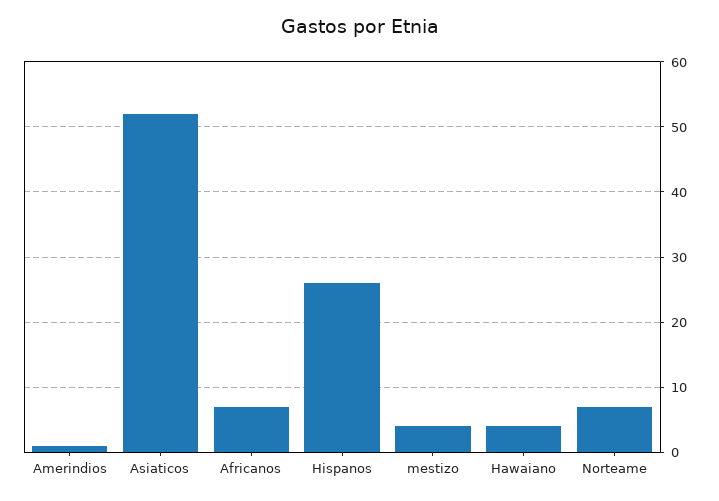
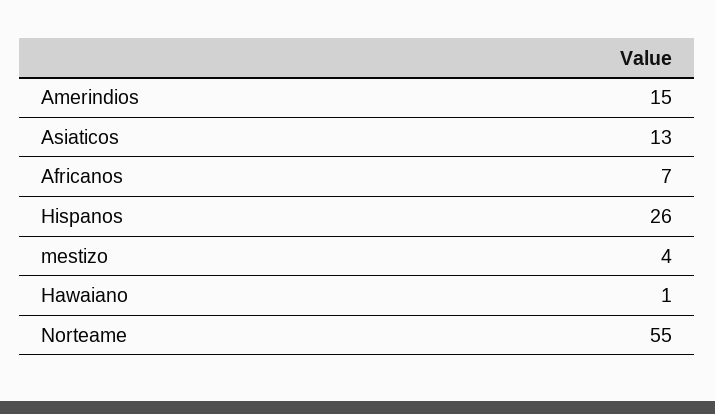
Amerindios: 1 -> 15
Asiaticos: 52 -> 13
Hawaiano: 4 -> 1
Norteame: 7 -> 55

